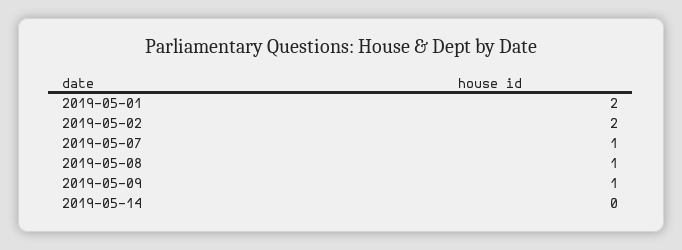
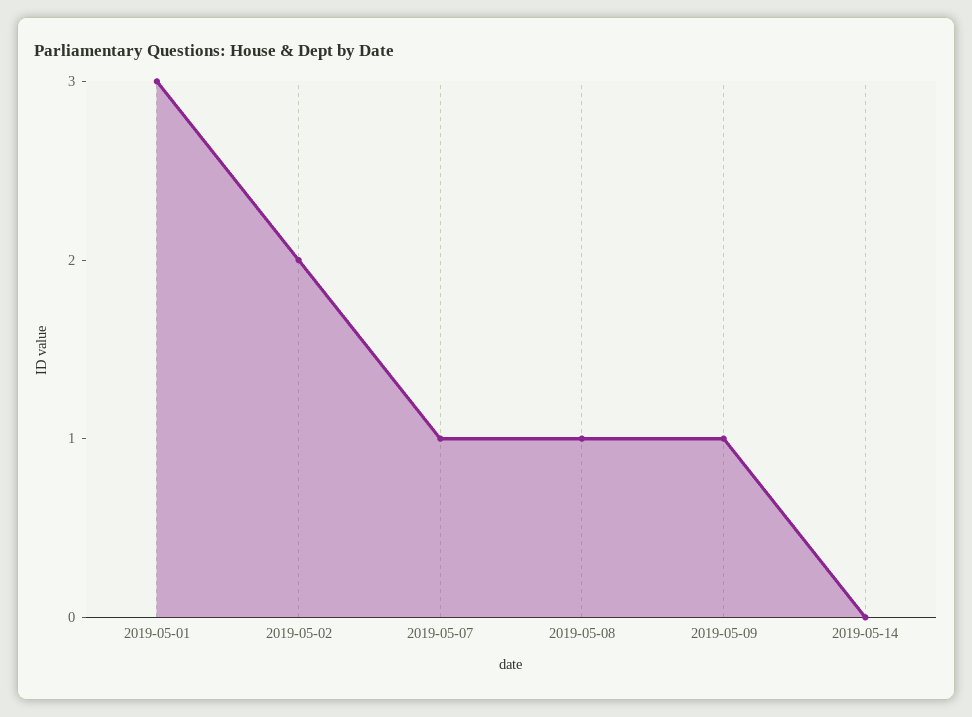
2019-05-01: 2 -> 3

